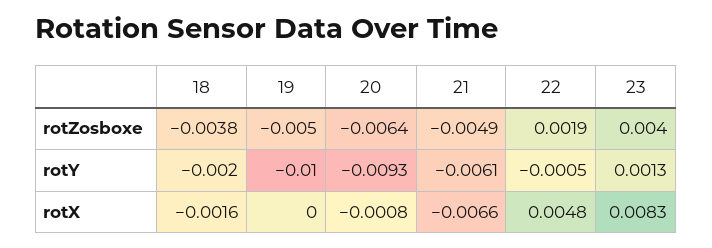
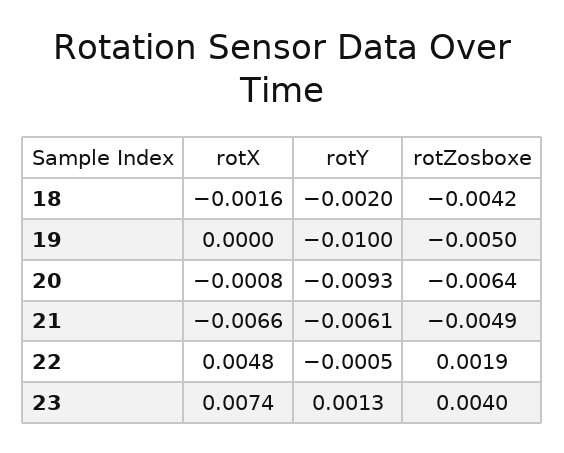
18, rotZosboxe: -0.0038 -> -0.0042
23, rotX: 0.0083 -> 0.0074

